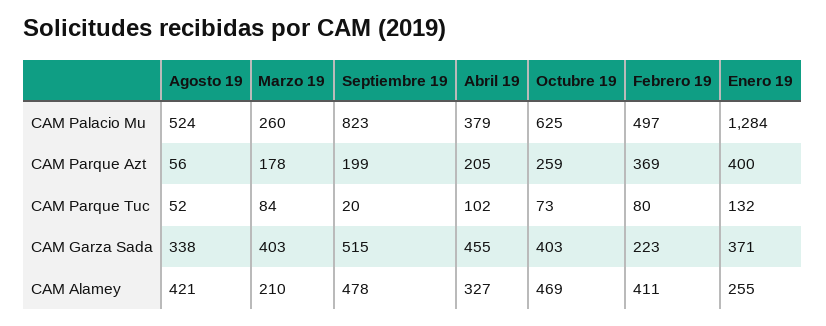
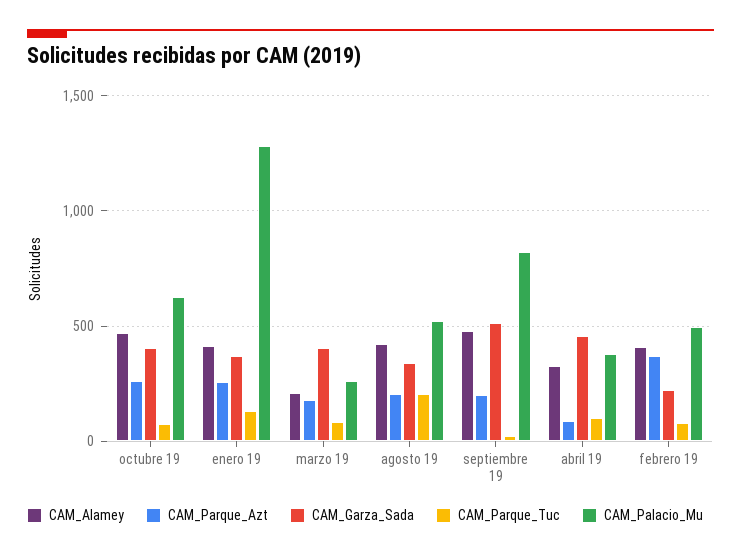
CAM Parque Azt, Agosto 19: 56 -> 200
CAM Parque Azt, Abril 19: 205 -> 100
CAM Parque Azt, Enero 19: 400 -> 250
CAM Parque Tuc, Agosto 19: 52 -> 200
CAM Alamey, Enero 19: 255 -> 400

